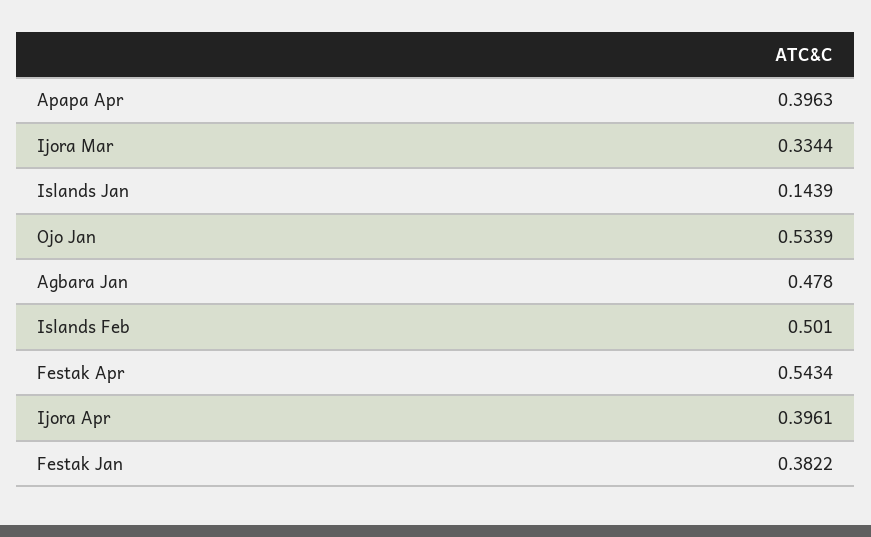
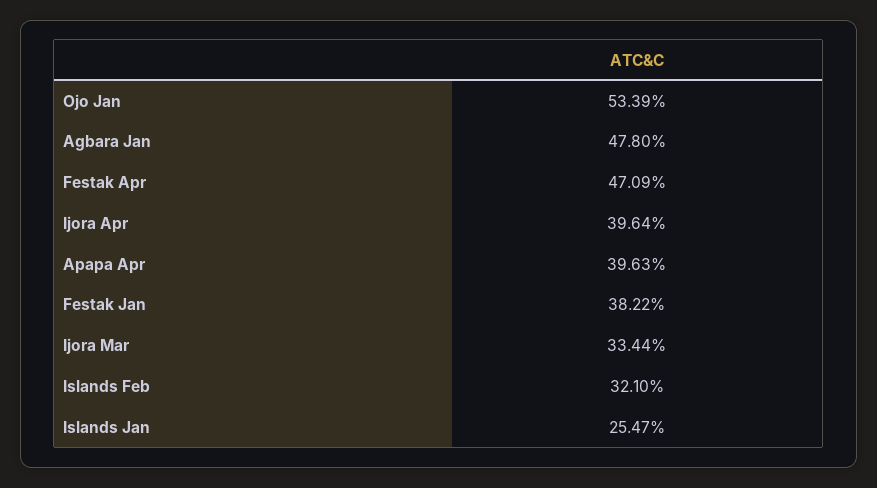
Islands Jan: 0.1439 -> 0.2547
Islands Feb: 0.501 -> 0.321
Festak Apr: 0.5434 -> 0.4709
Ijora Apr: 0.3961 -> 0.3964

